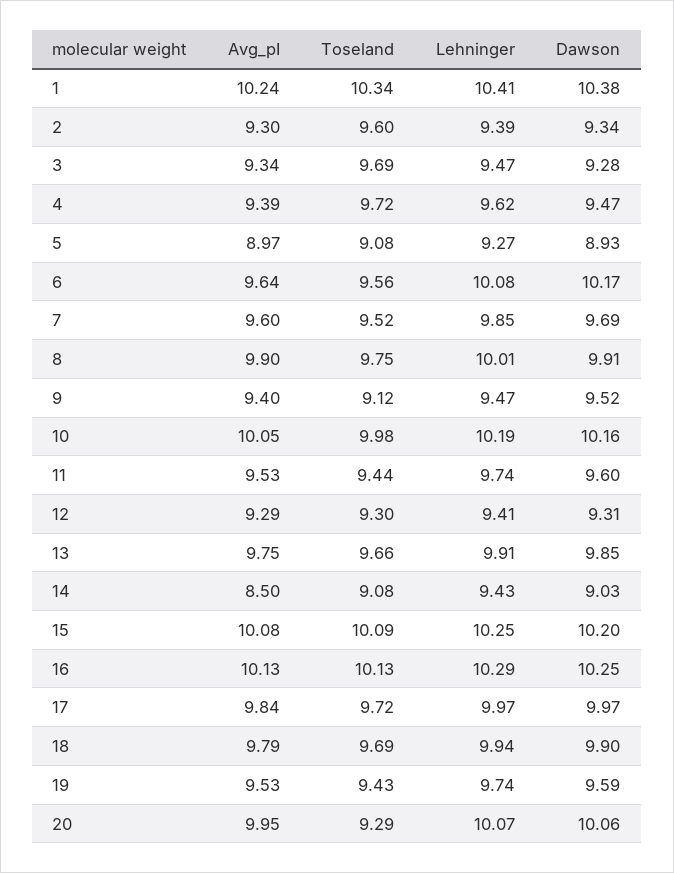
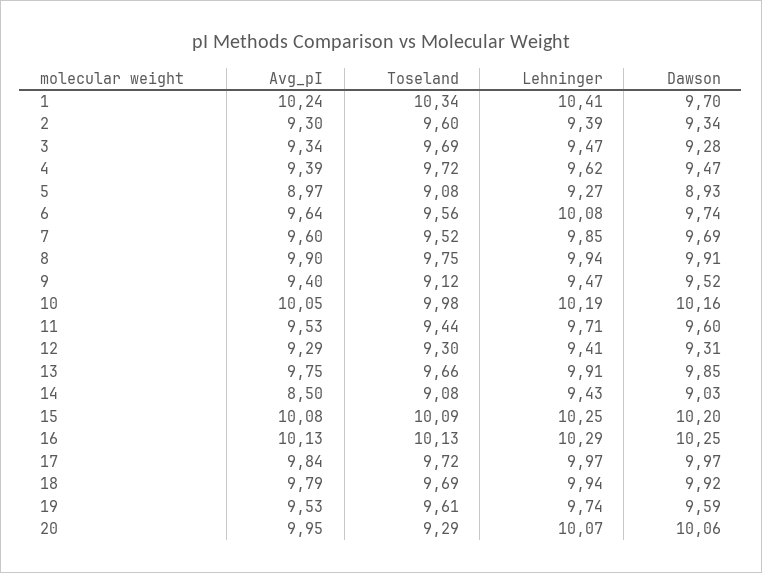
Dawson, 1: 10.38 -> 9.7
Dawson, 6: 10.17 -> 9.74
Lehninger, 8: 10.01 -> 9.94
Lehninger, 11: 9.74 -> 9.71
Dawson, 18: 9.9 -> 9.92
Toseland, 19: 9.43 -> 9.61

